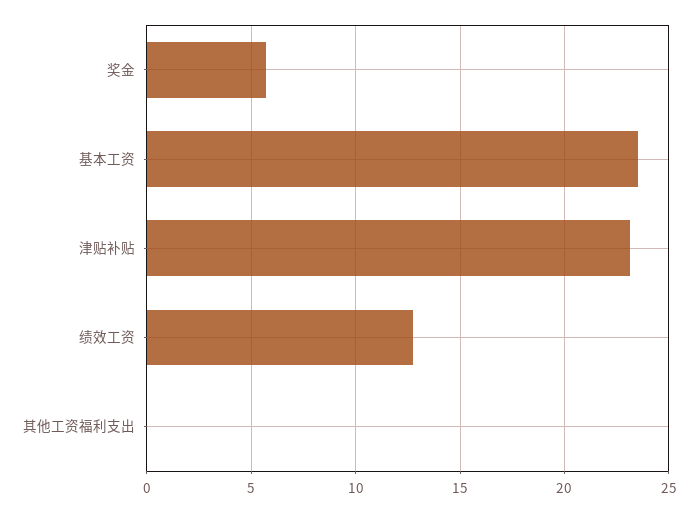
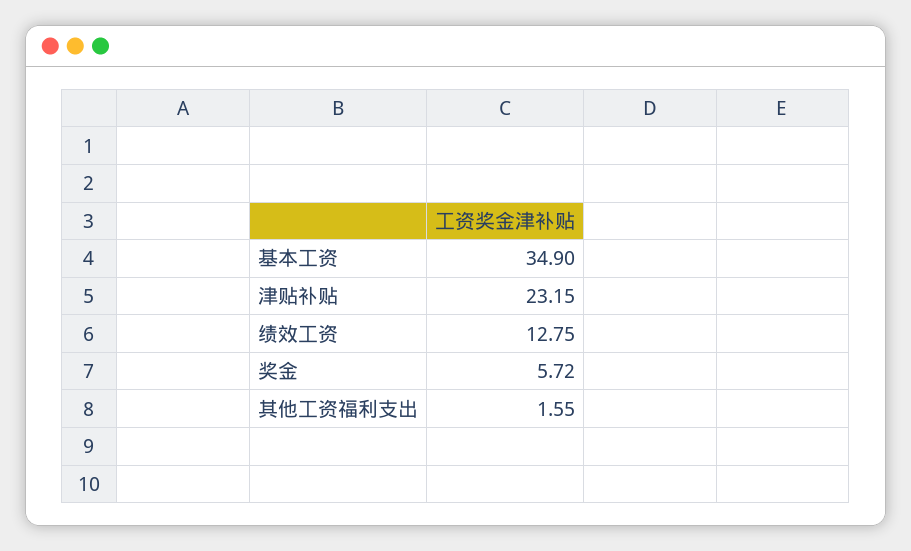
基本工资: 23.5 -> 34.9
其他工资福利支出: 0 -> 1.55

